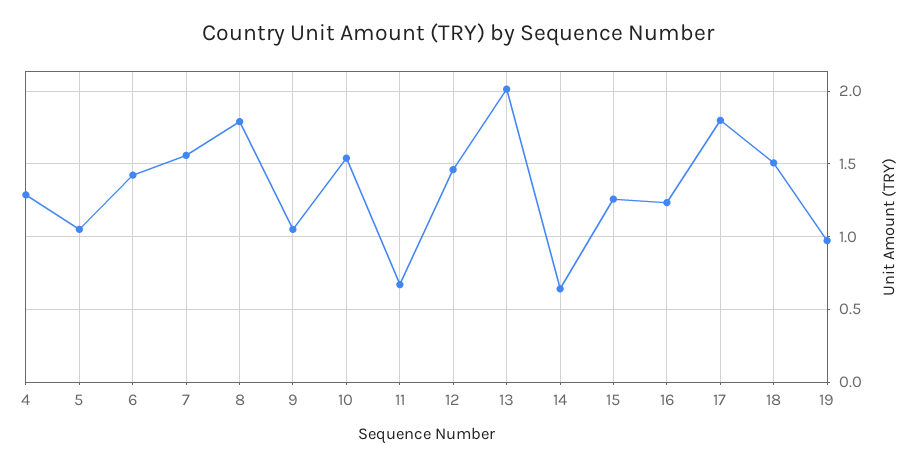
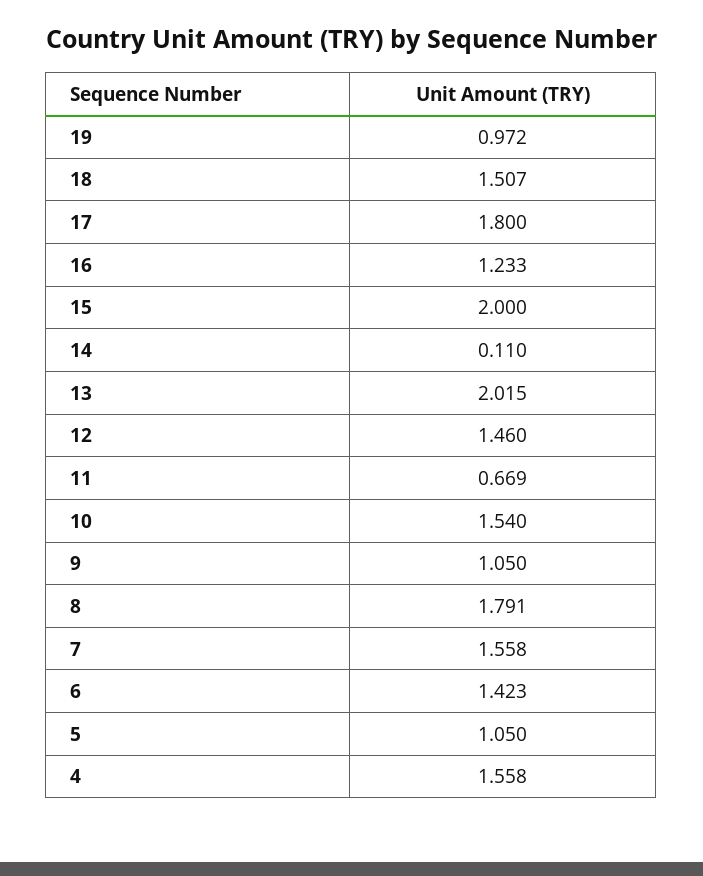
4: 1.3 -> 1.558
14: 0.65 -> 0.11
15: 1.25 -> 2

